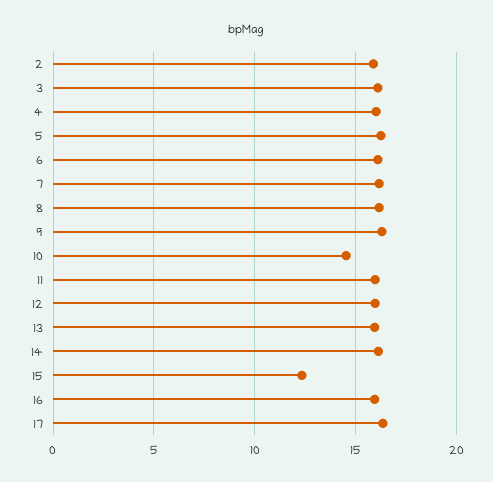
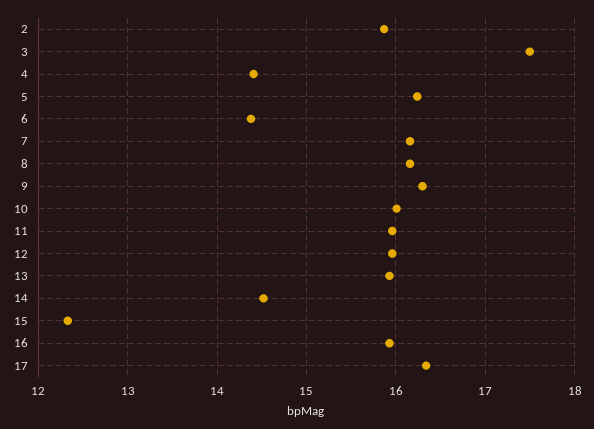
3: 16 -> 17.5
4: 16 -> 14.4
6: 16 -> 14.4
10: 14.5 -> 16
14: 16 -> 14.5

